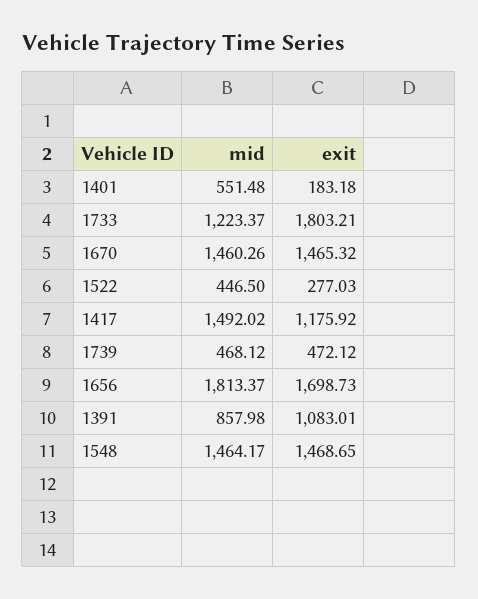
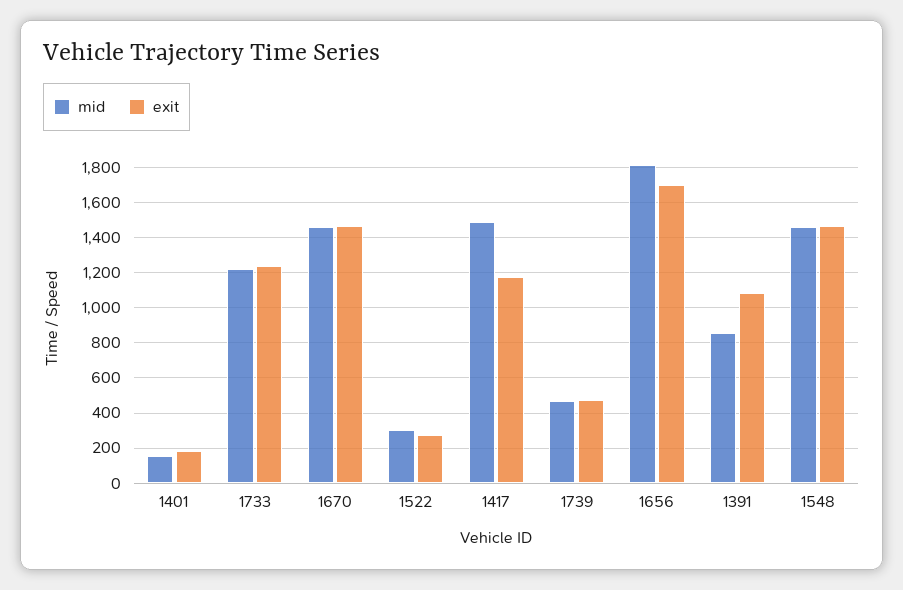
mid, 1401: 551.48 -> 150
exit, 1733: 1803.21 -> 1250
mid, 1522: 446.5 -> 300

